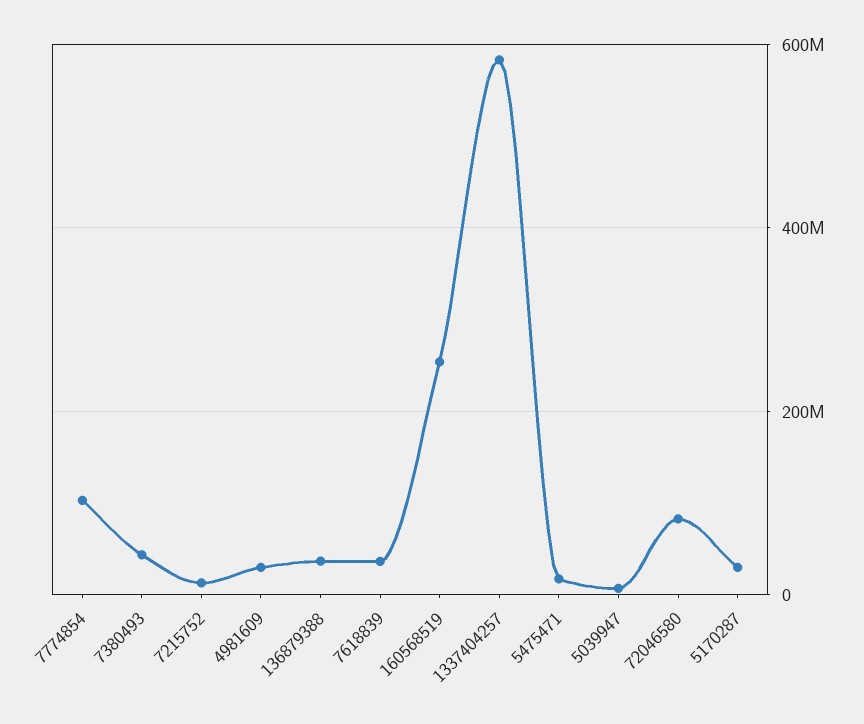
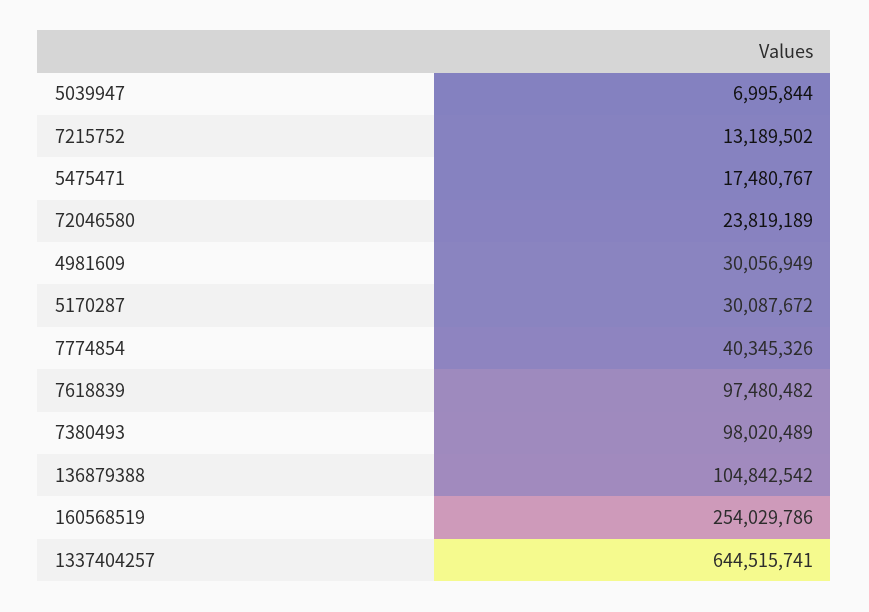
7774854: 100000000 -> 40345326
7380493: 40000000 -> 98020489
136879388: 40000000 -> 104842542
7618839: 40000000 -> 97480482
1337404257: 580000000 -> 644515741
72046580: 80000000 -> 23819189

